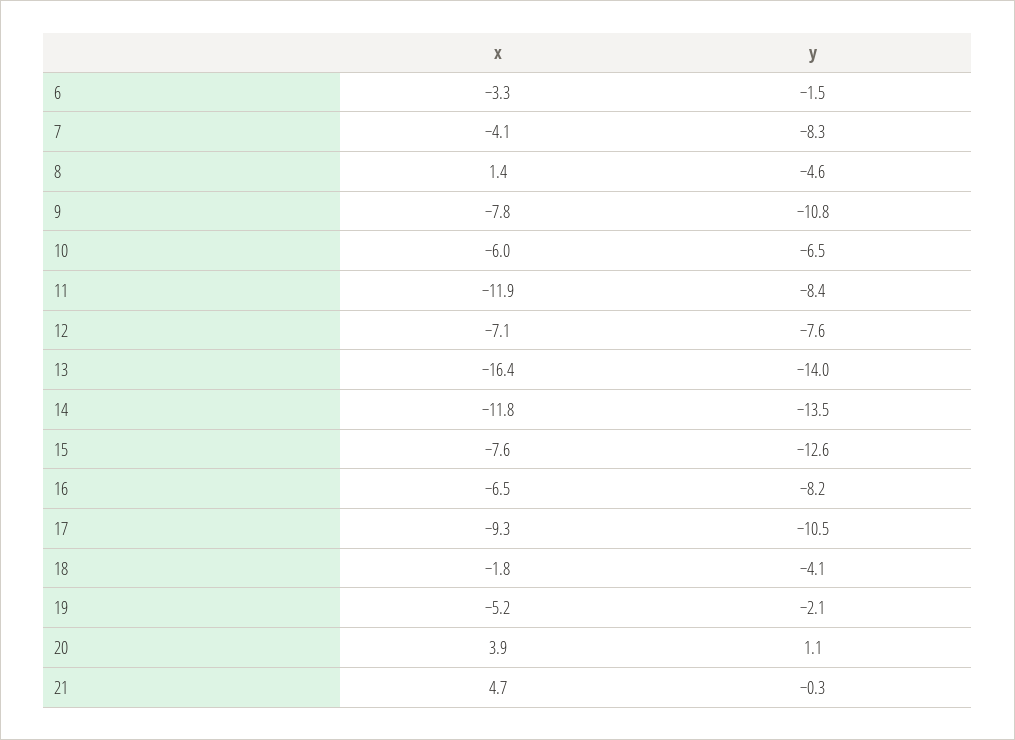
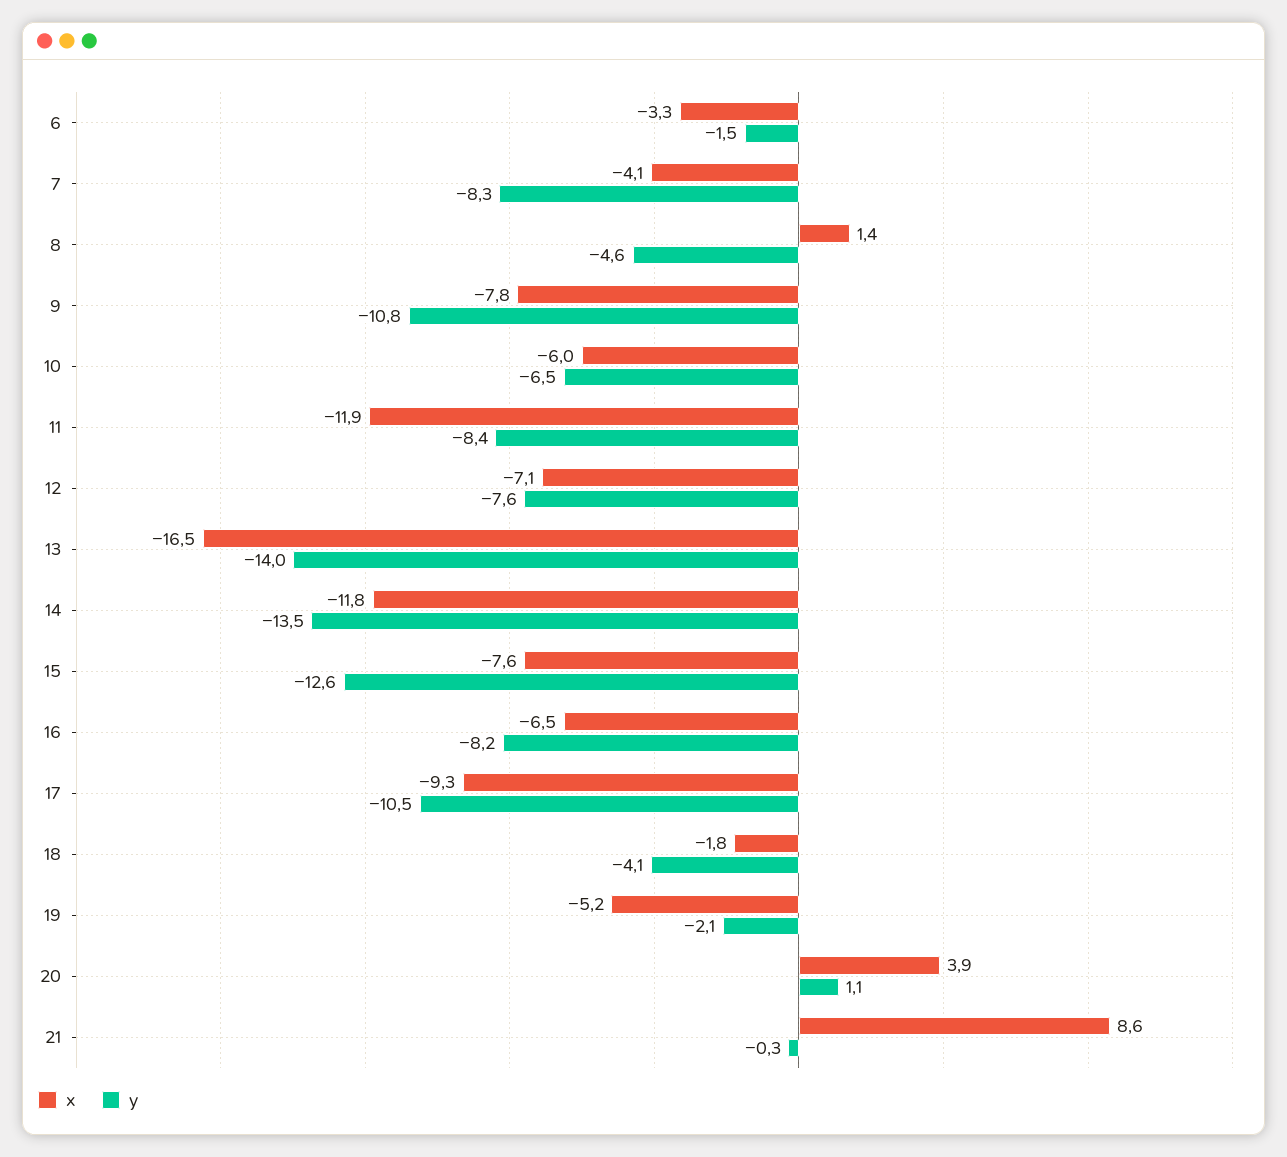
x, 13: -16.4 -> -16.5
x, 21: 4.7 -> 8.6

